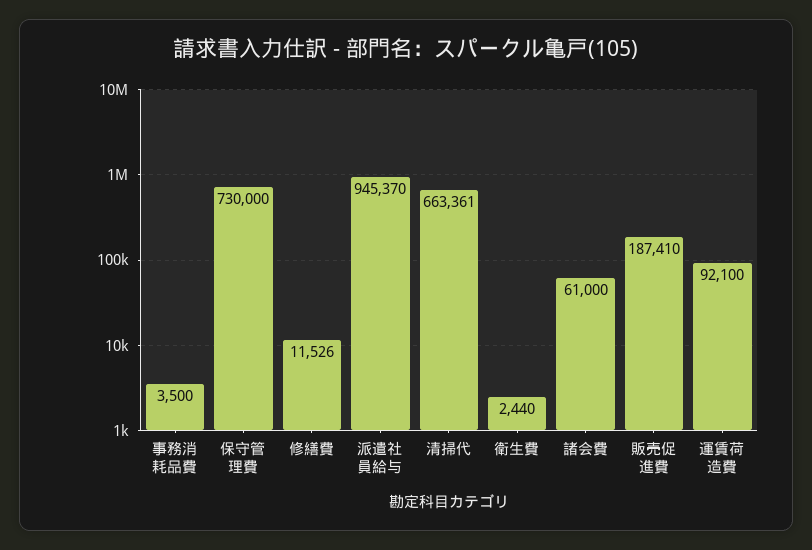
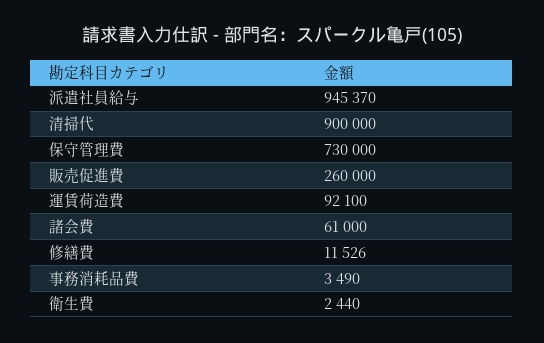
事務消耗品費: 3500 -> 3490
清掃代: 663361 -> 900000
販売促進費: 187410 -> 260000

